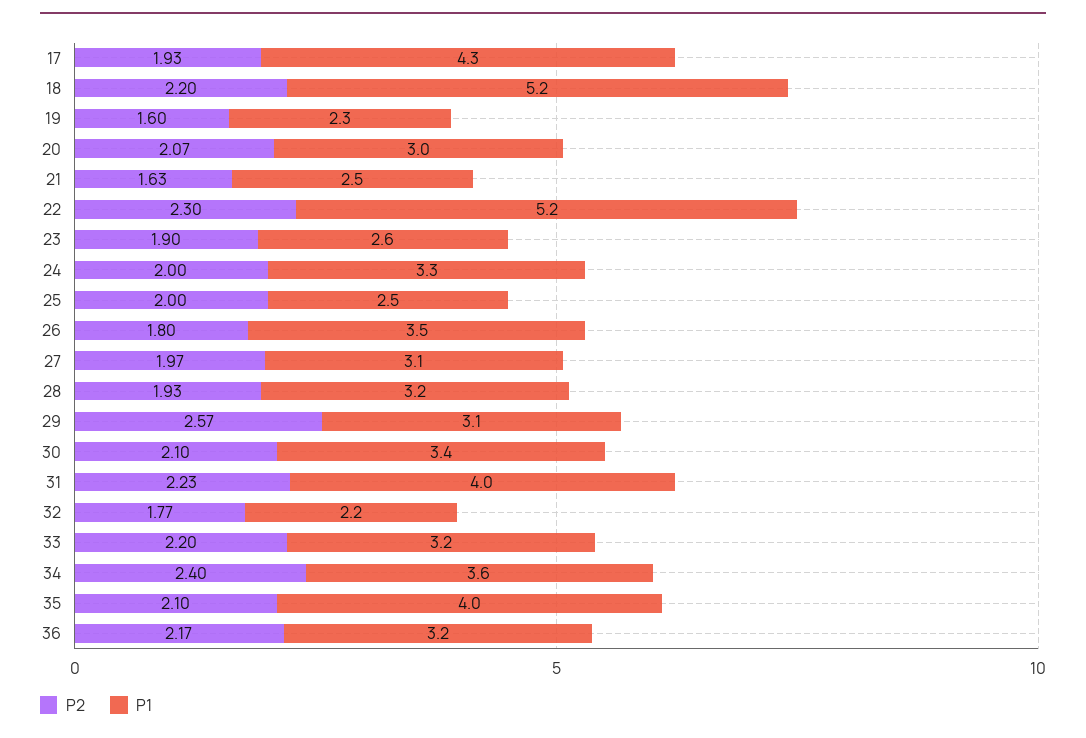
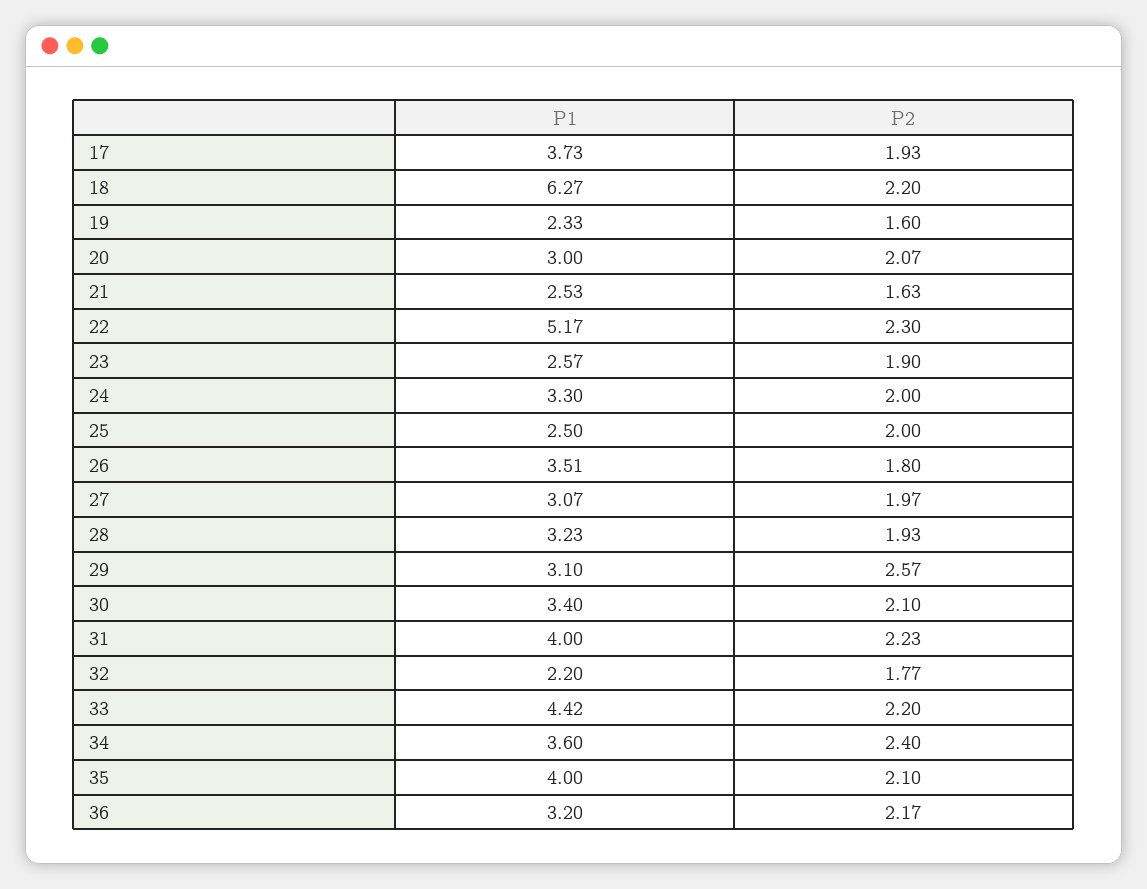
P1, 17: 4.3 -> 3.73
P1, 18: 5.2 -> 6.27
P1, 33: 3.2 -> 4.42

